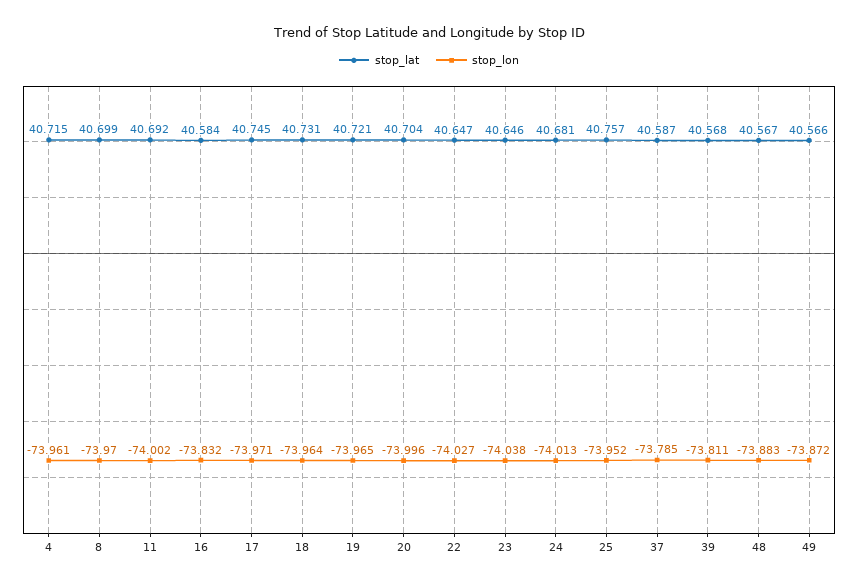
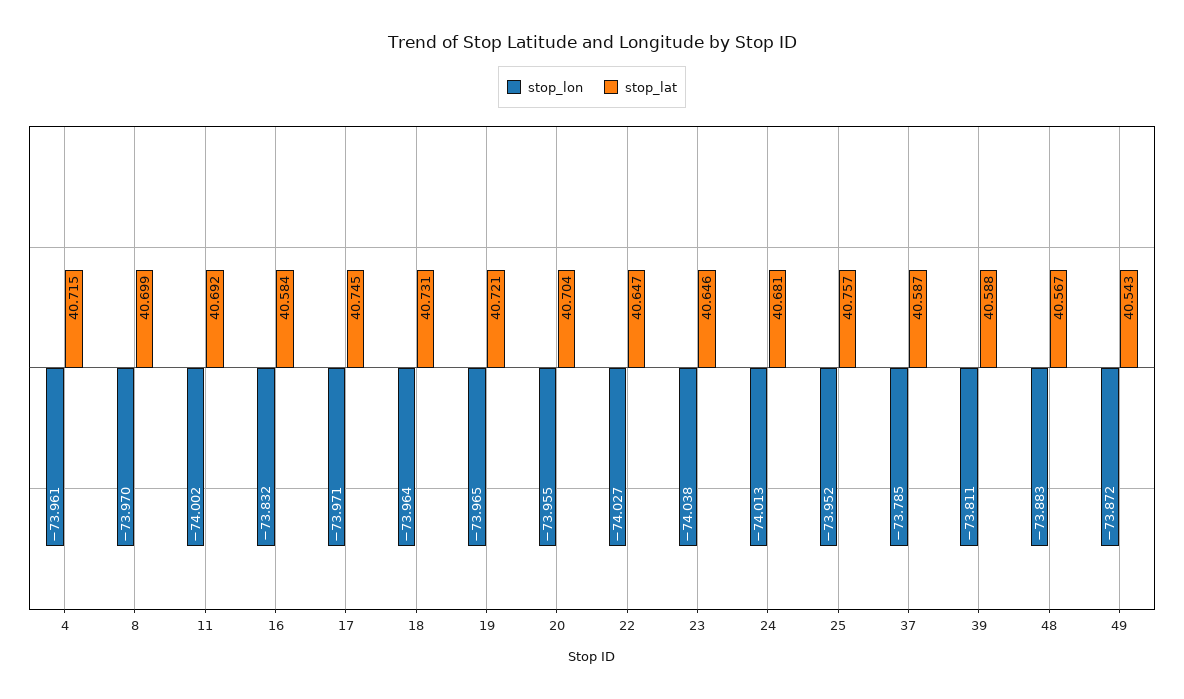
stop_lon, 20: -73.996 -> -73.955
stop_lat, 39: 40.568 -> 40.588
stop_lat, 49: 40.566 -> 40.543

